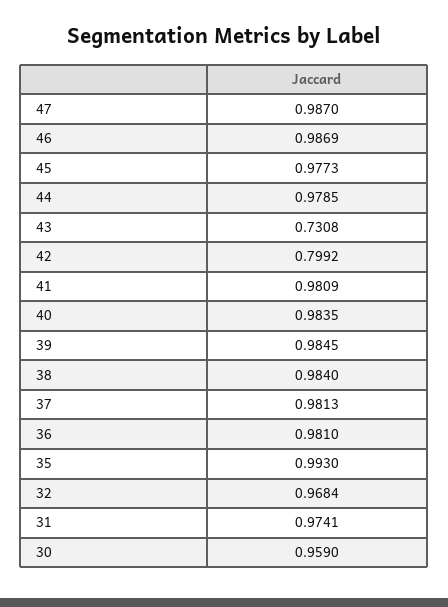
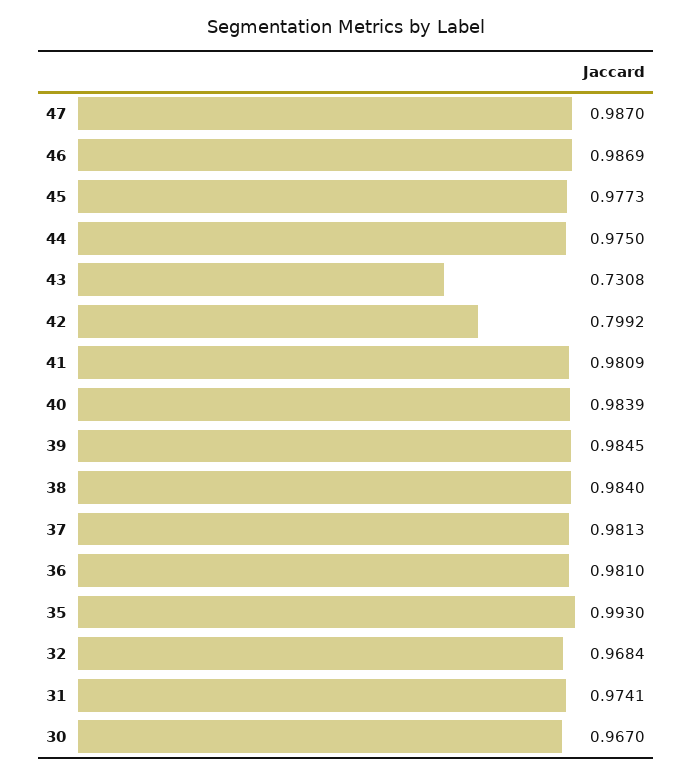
44: 0.9785 -> 0.975
40: 0.9835 -> 0.9839
30: 0.959 -> 0.967

